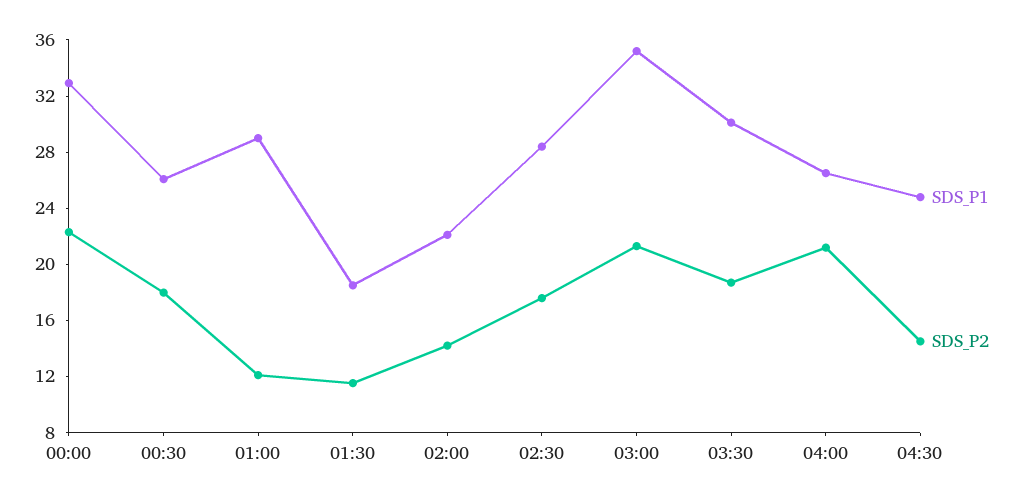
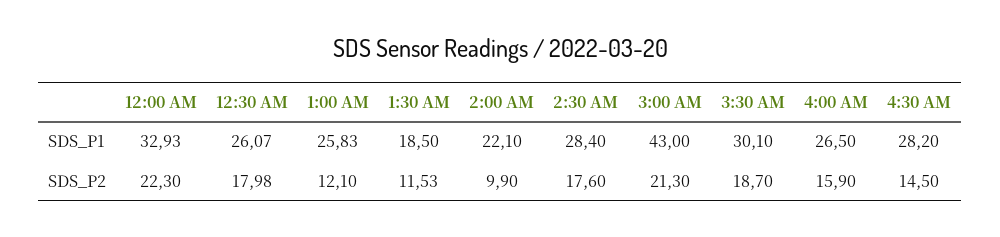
SDS_P1, 01:00: 29 -> 25.83
SDS_P2, 02:00: 14 -> 9.9
SDS_P1, 03:00: 35 -> 43
SDS_P2, 04:00: 21 -> 15.9
SDS_P1, 04:30: 25 -> 28.2

